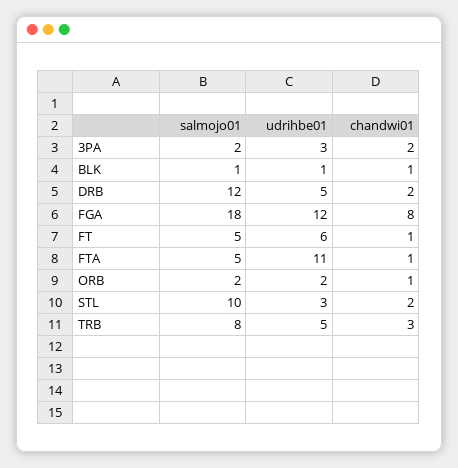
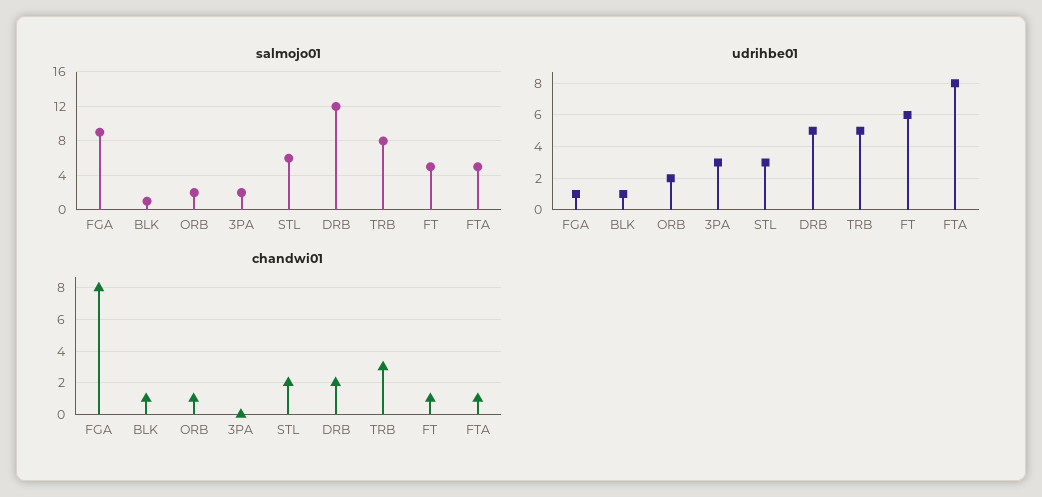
chandwi01, 3PA: 2 -> 0
salmojo01, FGA: 18 -> 9
udrihbe01, FGA: 12 -> 1
udrihbe01, FTA: 11 -> 8
salmojo01, STL: 10 -> 6

